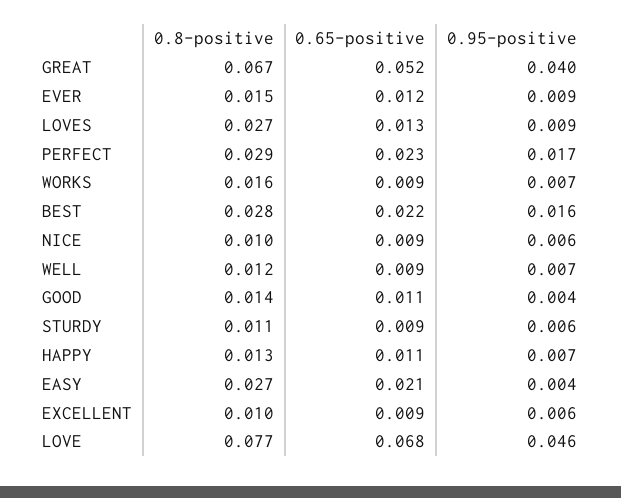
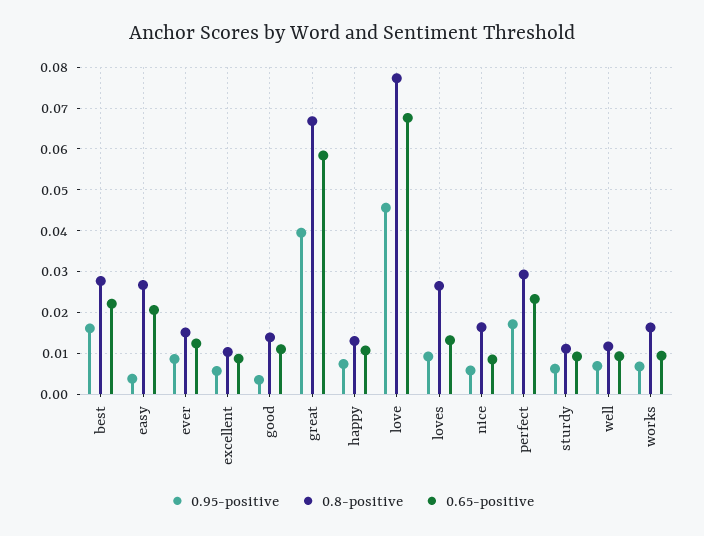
0.65-positive, GREAT: 0.052 -> 0.058
0.8-positive, NICE: 0.01 -> 0.016

